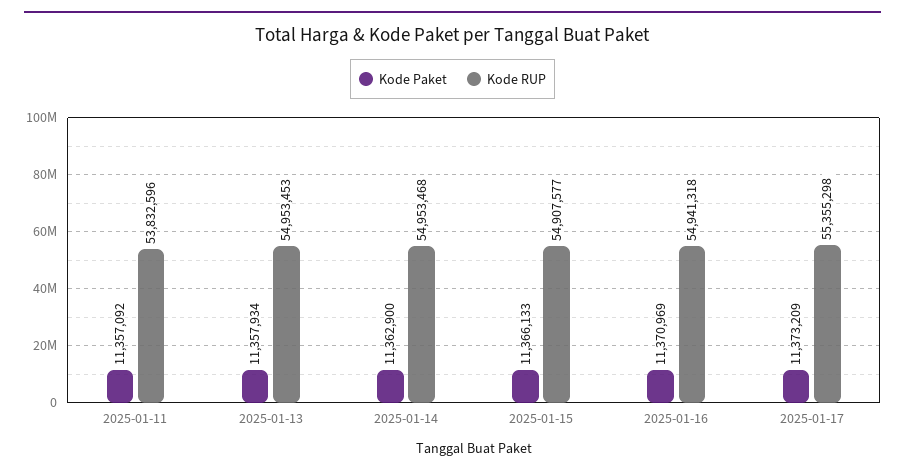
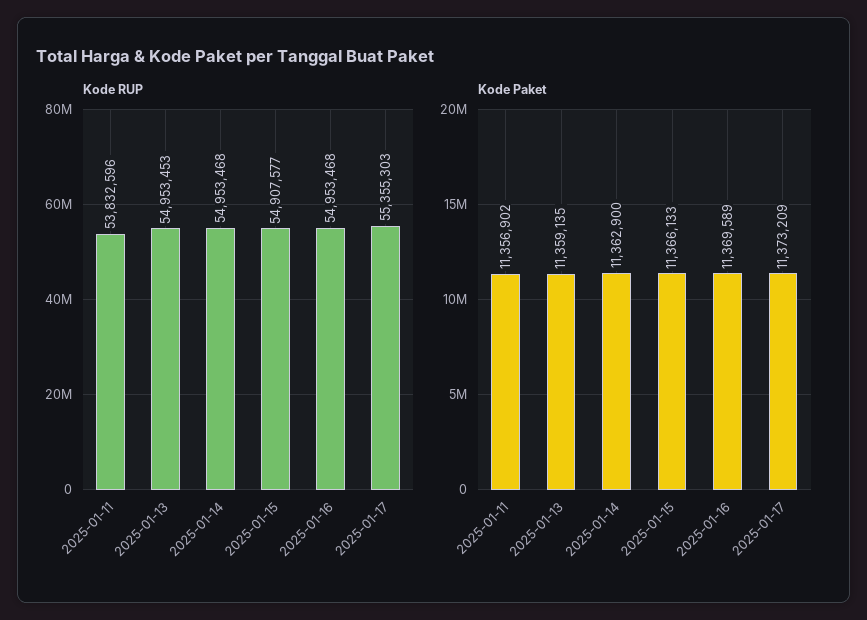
Kode Paket, 2025-01-11: 11357092 -> 11356902
Kode Paket, 2025-01-13: 11357934 -> 11359135
Kode Paket, 2025-01-16: 11370969 -> 11369589
Kode RUP, 2025-01-16: 54941318 -> 54953468
Kode RUP, 2025-01-17: 55355298 -> 55355303

